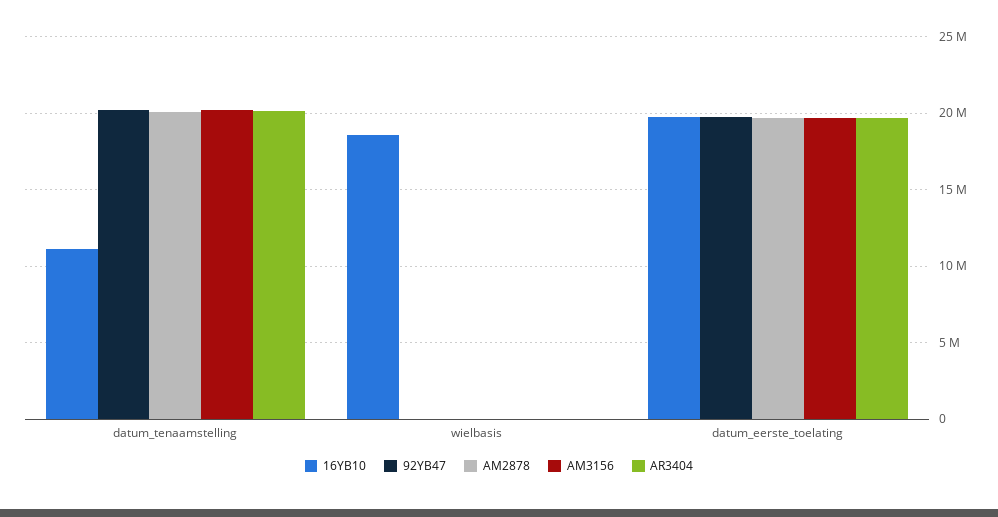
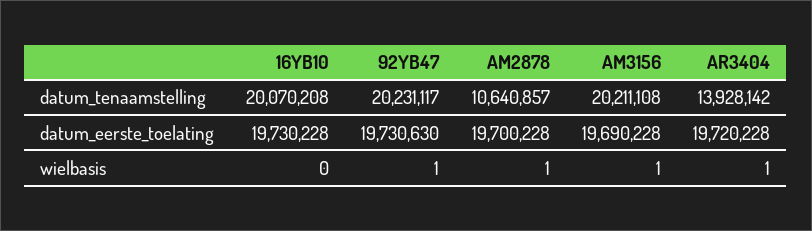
16YB10, datum_tenaamstelling: 11000000 -> 20070208
AM2878, datum_tenaamstelling: 20000000 -> 10640857
AR3404, datum_tenaamstelling: 20000000 -> 13928142
16YB10, wielbasis: 18500000 -> 0

